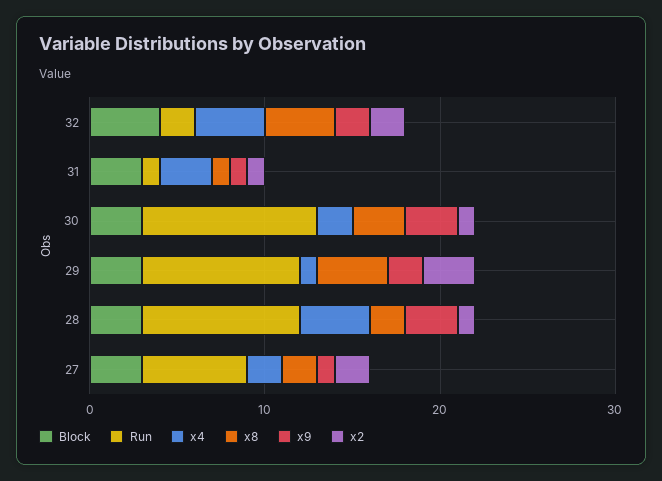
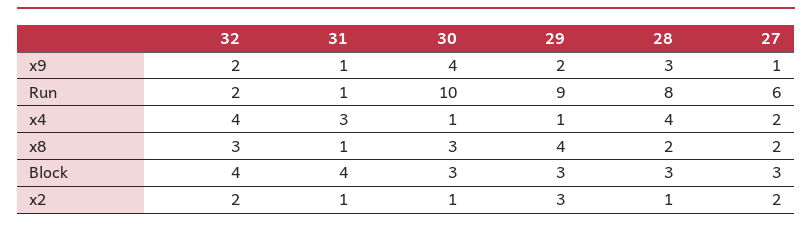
x8, 32: 4 -> 3
Block, 31: 3 -> 4
x4, 30: 2 -> 1
x9, 30: 3 -> 4
Run, 28: 9 -> 8

